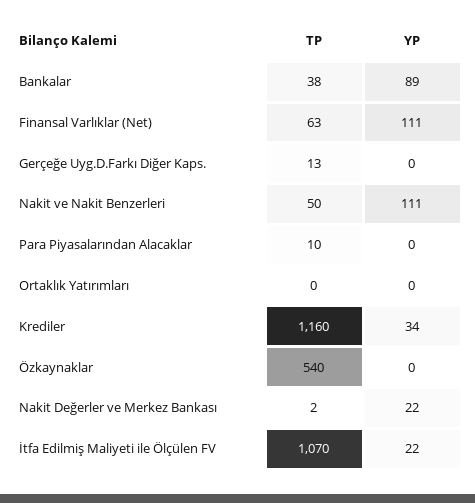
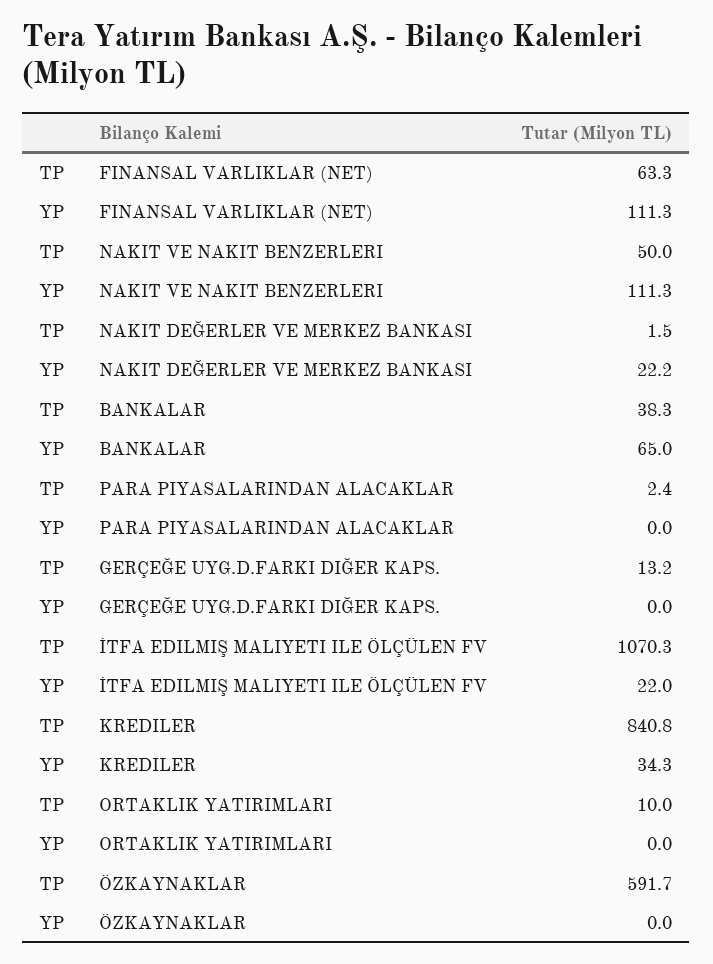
YP, Bankalar: 89 -> 65
TP, Para Piyasalarından Alacaklar: 10 -> 2.4
TP, Ortaklık Yatırımları: 0 -> 10
TP, Krediler: 1160 -> 840.8
TP, Özkaynaklar: 540 -> 591.7

